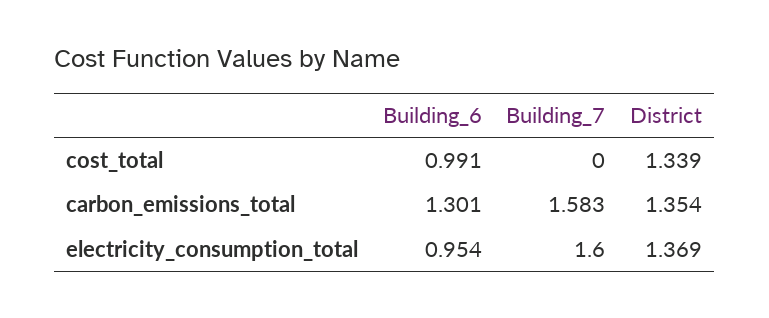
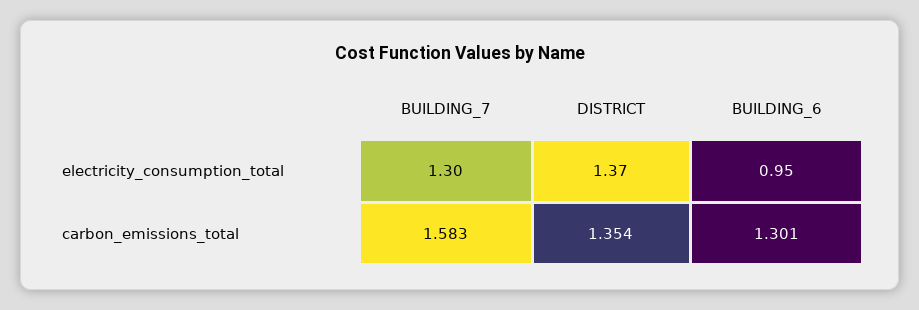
Building_6, cost_total: 0.991 -> none
Building_7, cost_total: 0 -> none
District, cost_total: 1.339 -> none
Building_7, electricity_consumption_total: 1.6 -> 1.3

